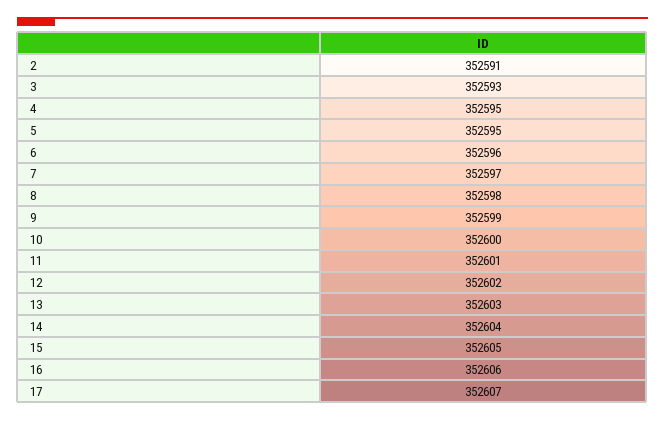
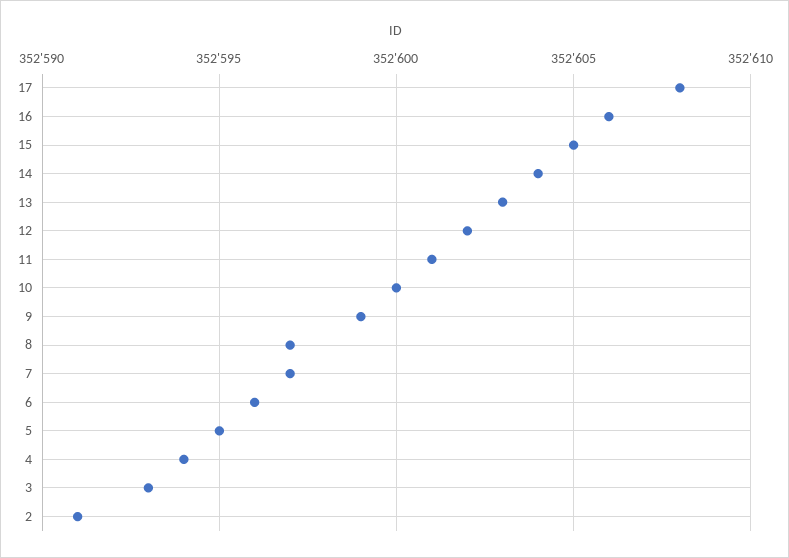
4: 352595 -> 352594
8: 352598 -> 352597
17: 352607 -> 352608

